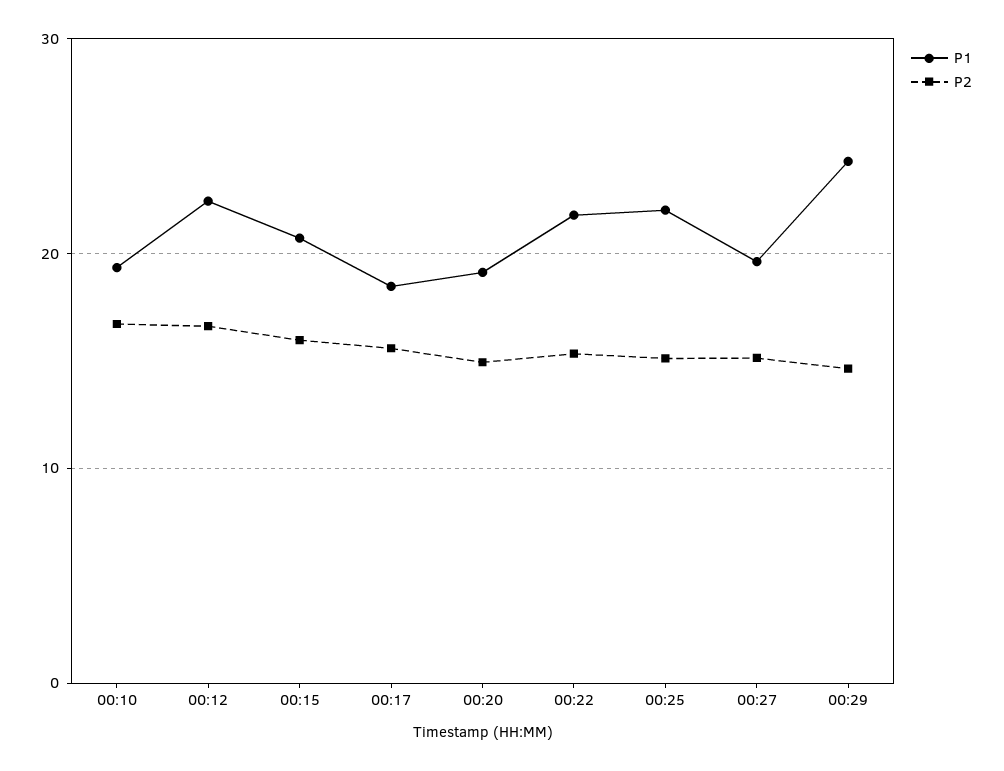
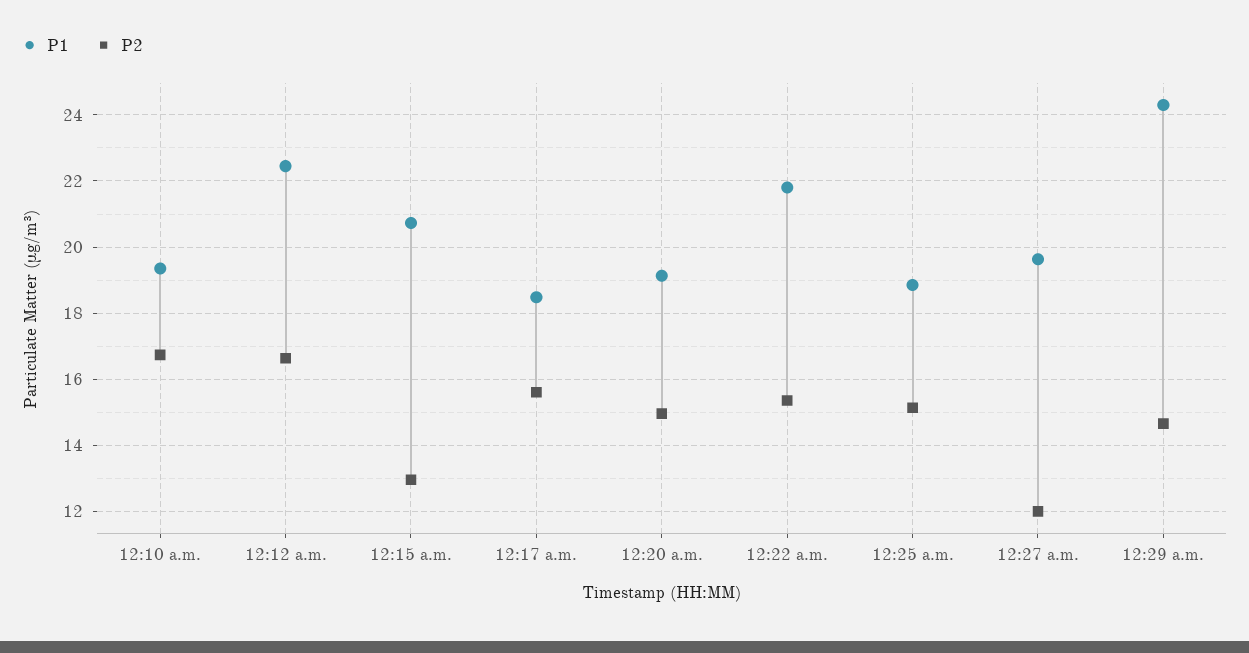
P2, 00:15: 16 -> 13
P1, 00:25: 22 -> 18.8
P2, 00:27: 15 -> 12

